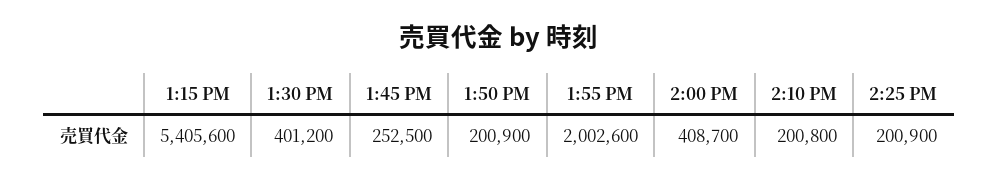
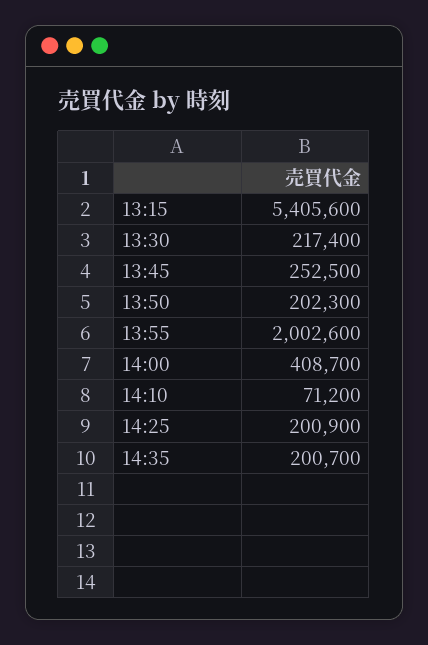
1:30 PM: 401200 -> 217400
1:50 PM: 200900 -> 202300
2:10 PM: 200800 -> 71200
14:35: none -> 200700

